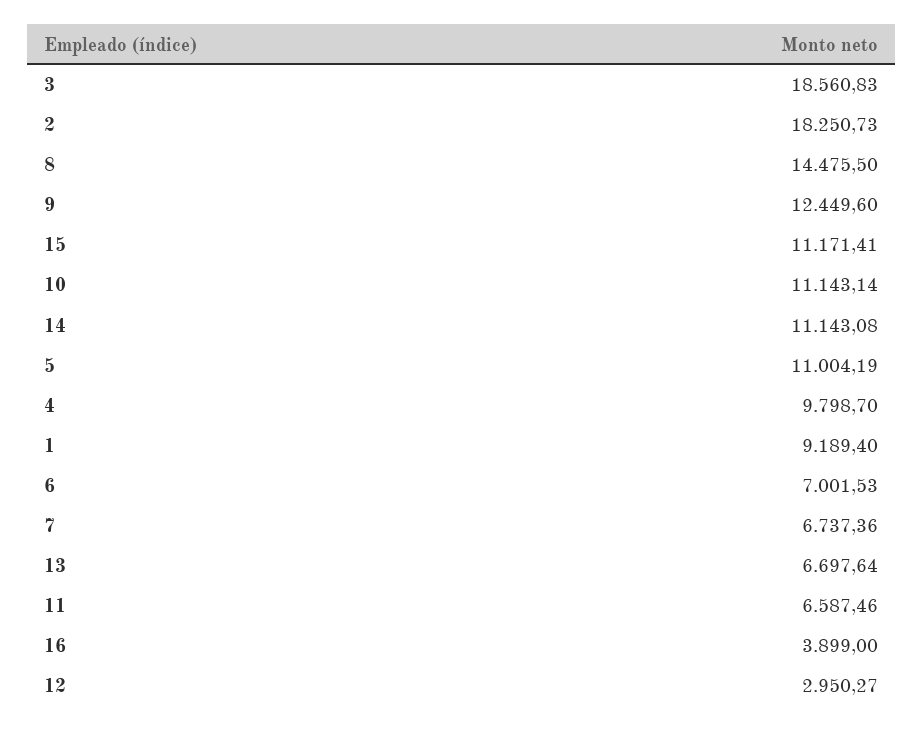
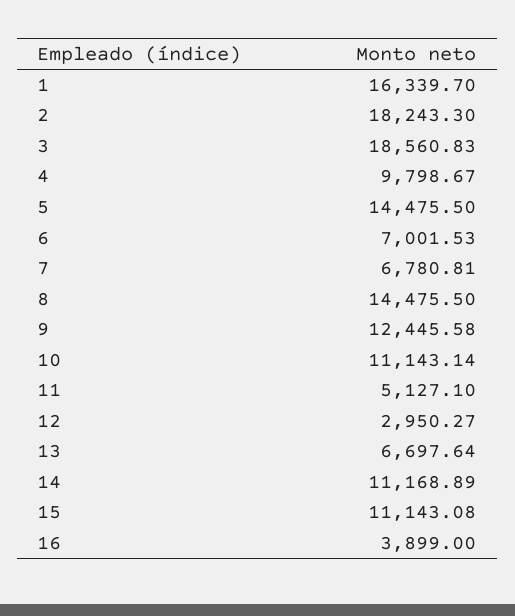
2: 18250.73 -> 18243.3
9: 12449.6 -> 12445.58
15: 11171.41 -> 11143.08
14: 11143.08 -> 11168.89
5: 11004.19 -> 14475.5
4: 9798.7 -> 9798.67
1: 9189.4 -> 16339.7
7: 6737.36 -> 6780.81
11: 6587.46 -> 5127.1

